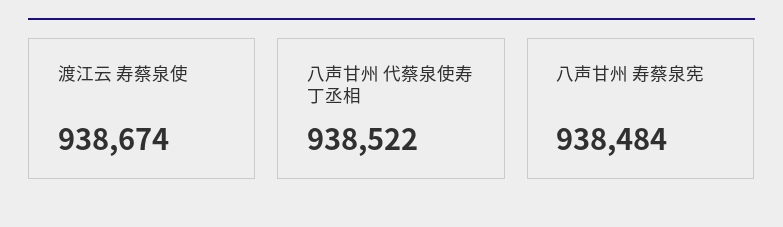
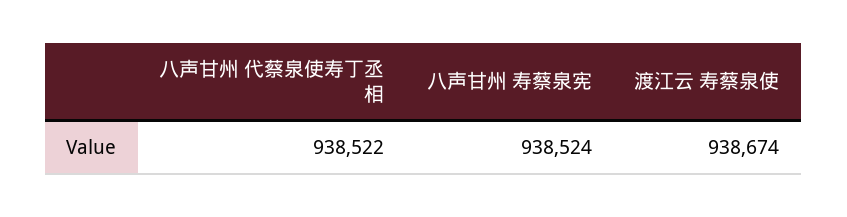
八声甘州 寿蔡泉宪: 938484 -> 938524

